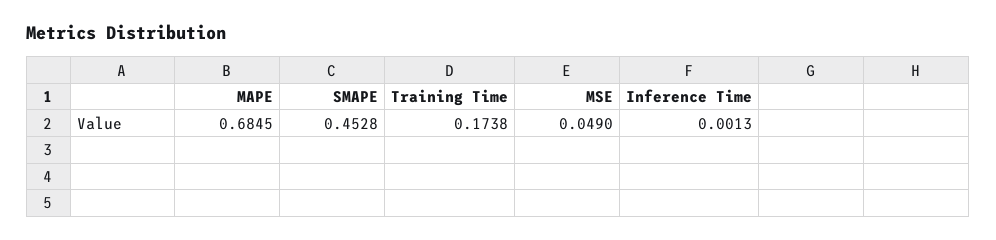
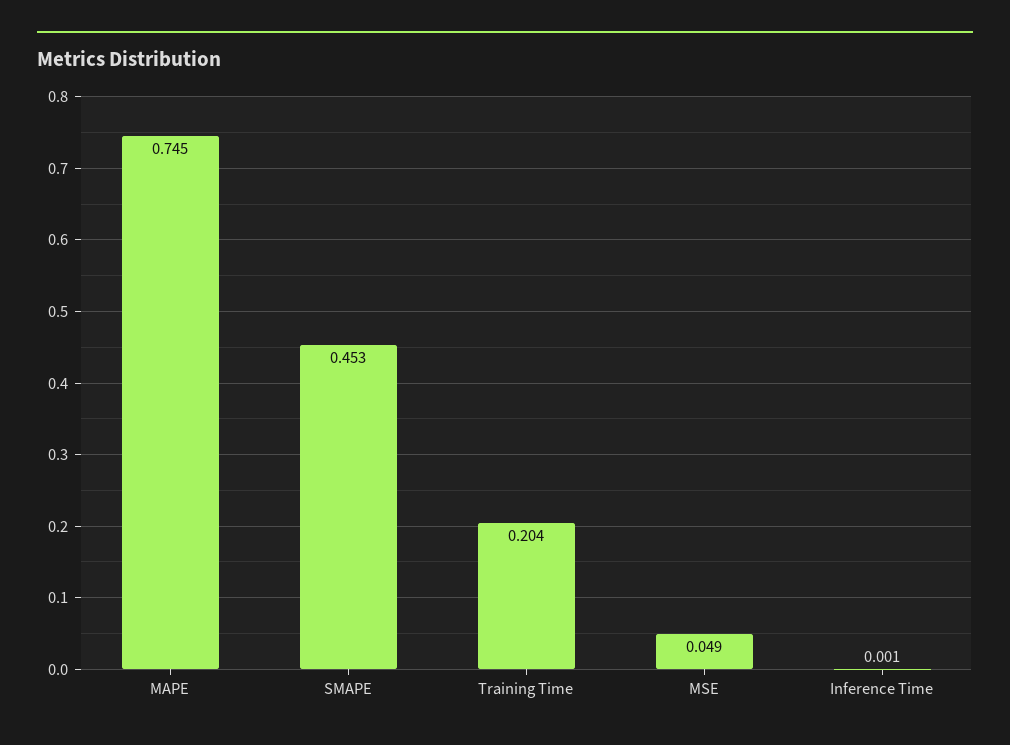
MAPE: 0.6845 -> 0.745
Training Time: 0.1738 -> 0.204

